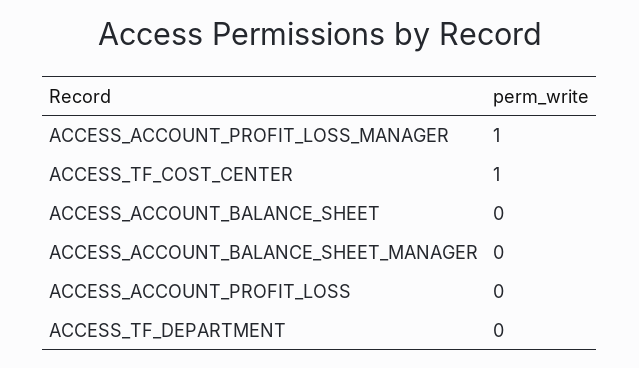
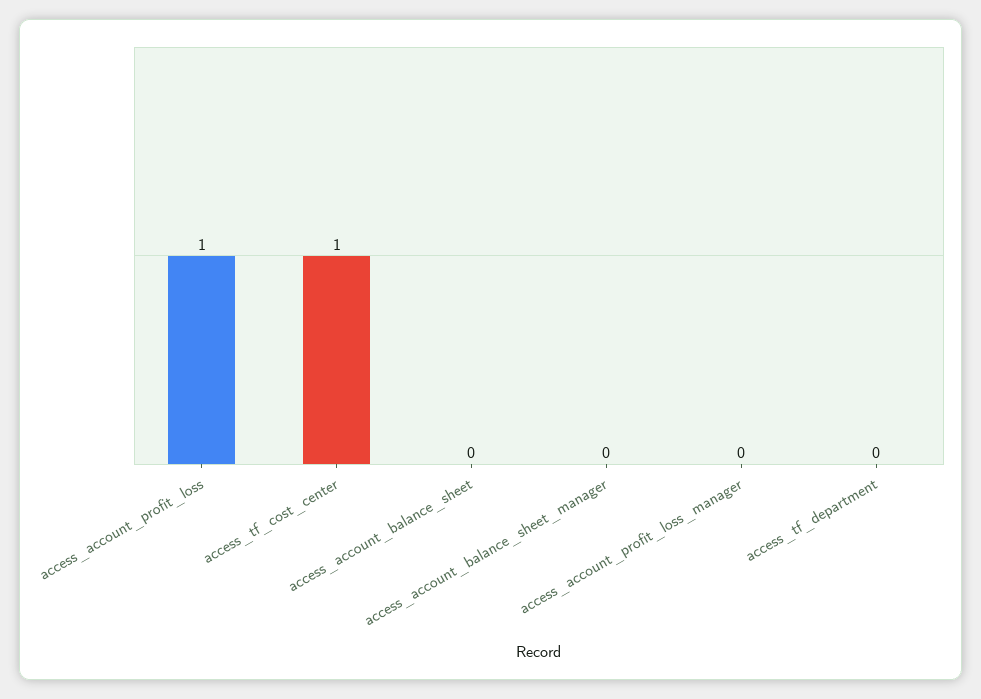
ACCESS_ACCOUNT_PROFIT_LOSS_MANAGER: 1 -> 0
ACCESS_ACCOUNT_PROFIT_LOSS: 0 -> 1

